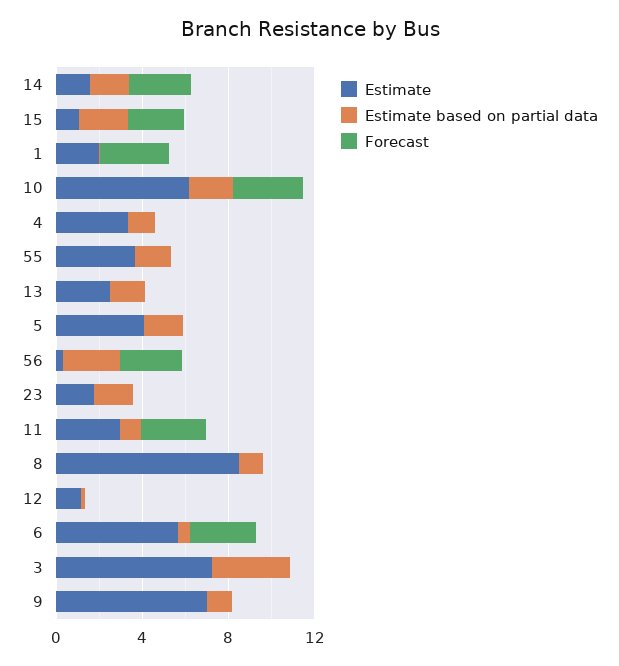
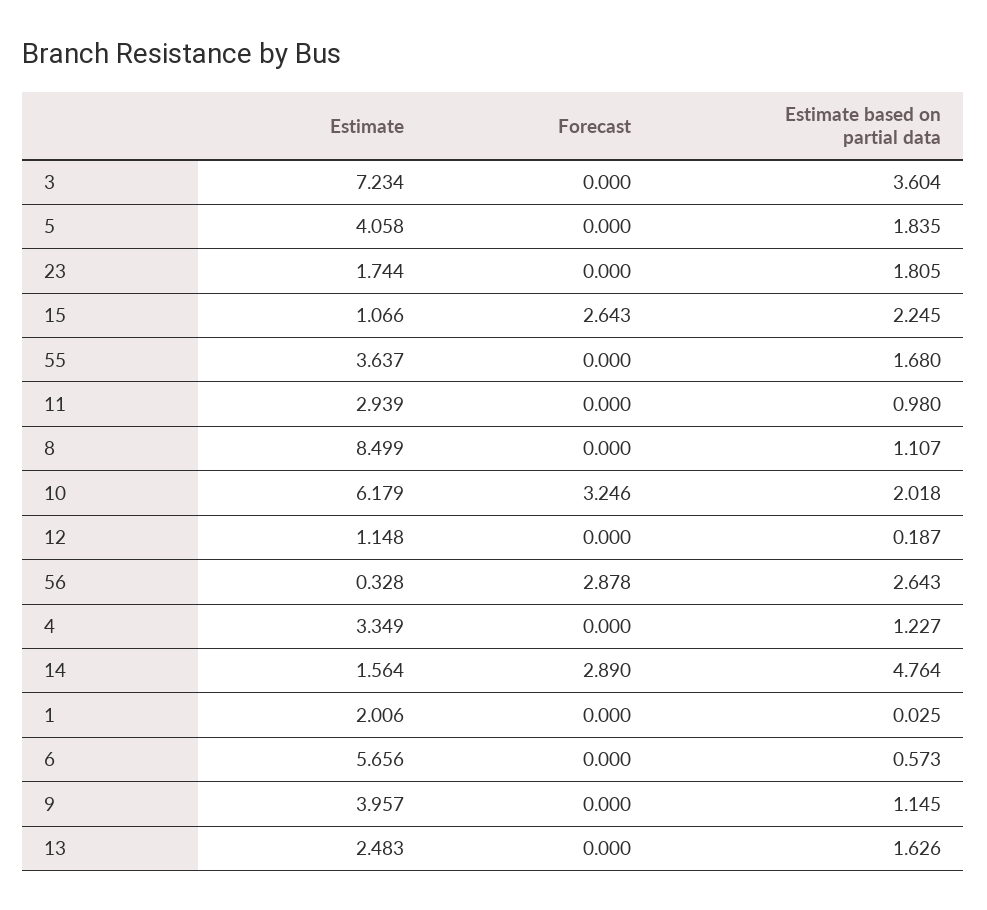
Estimate based on partial data, 14: 2 -> 4.764
Forecast, 1: 3 -> 0
Forecast, 11: 3 -> 0
Forecast, 6: 3 -> 0
Estimate, 9: 7 -> 3.957

